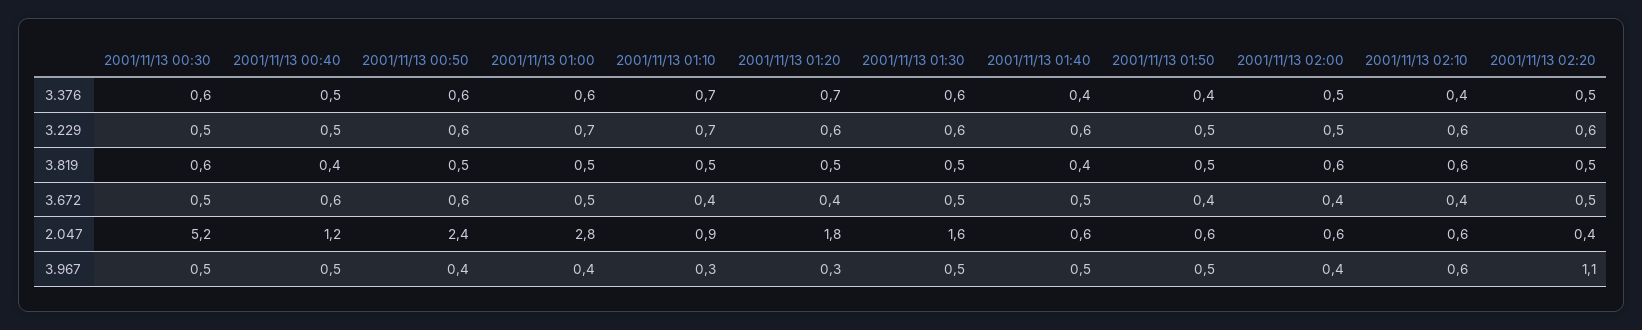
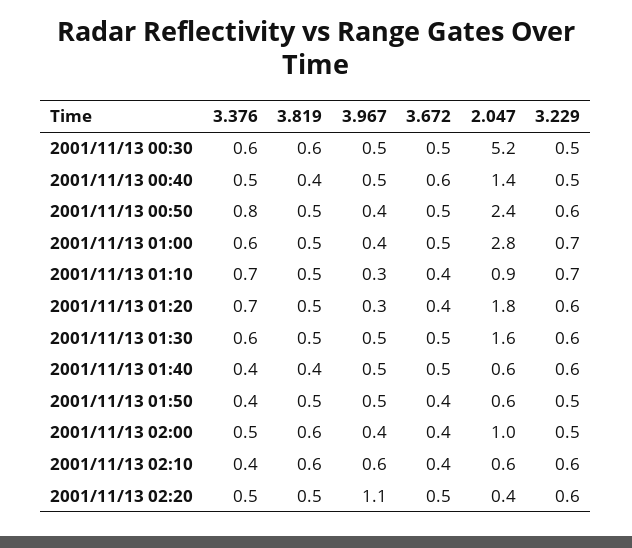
2001/11/13 00:50, 3.376: 0.6 -> 0.8
2001/11/13 00:50, 3.672: 0.6 -> 0.5
2001/11/13 00:40, 2.047: 1.2 -> 1.4
2001/11/13 02:00, 2.047: 0.6 -> 1

